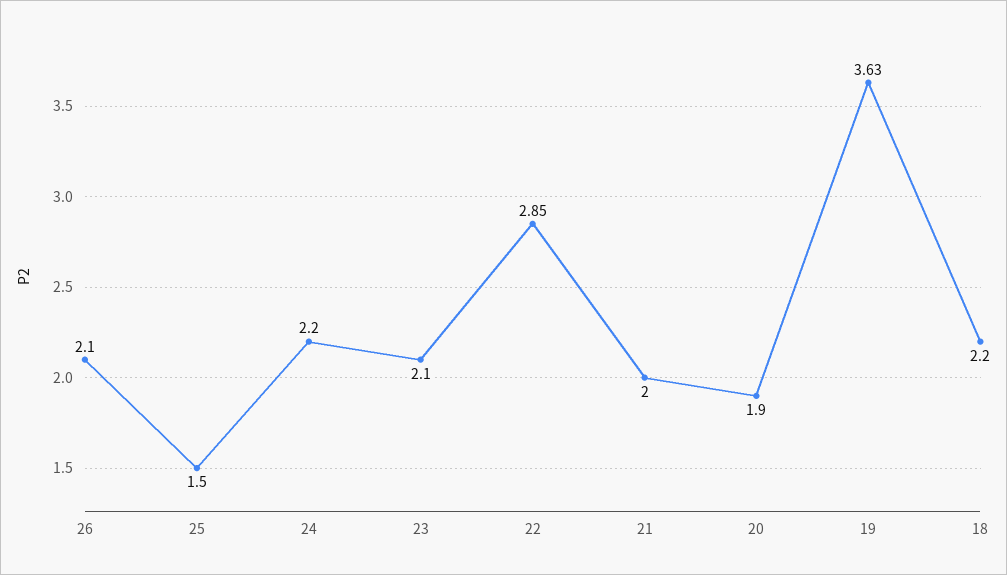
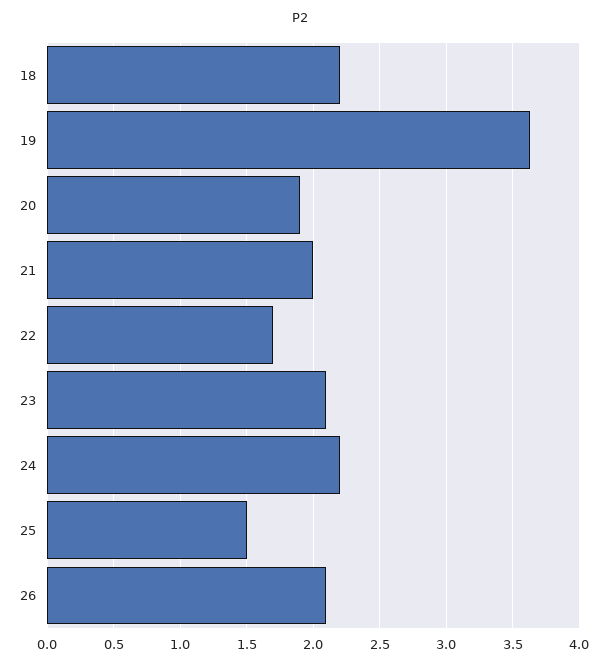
22: 2.85 -> 1.7

